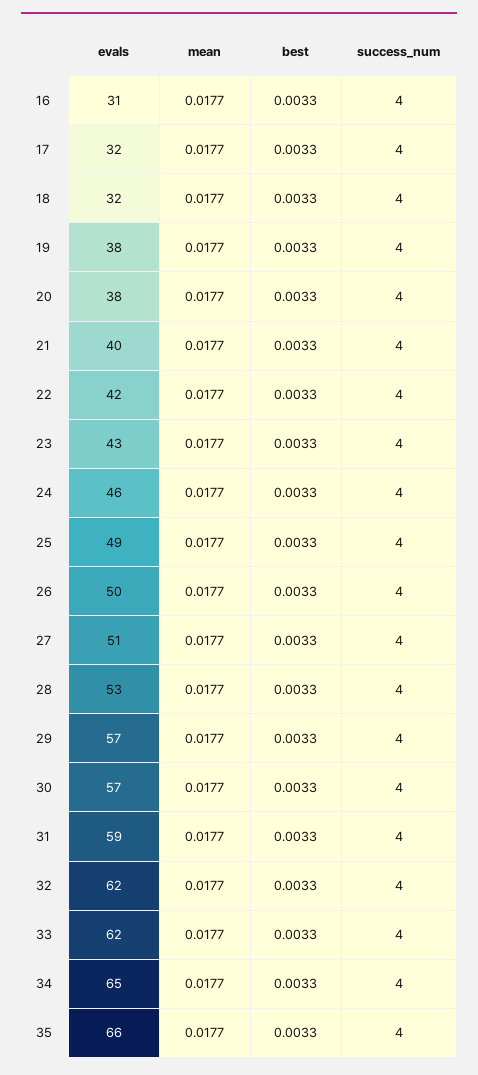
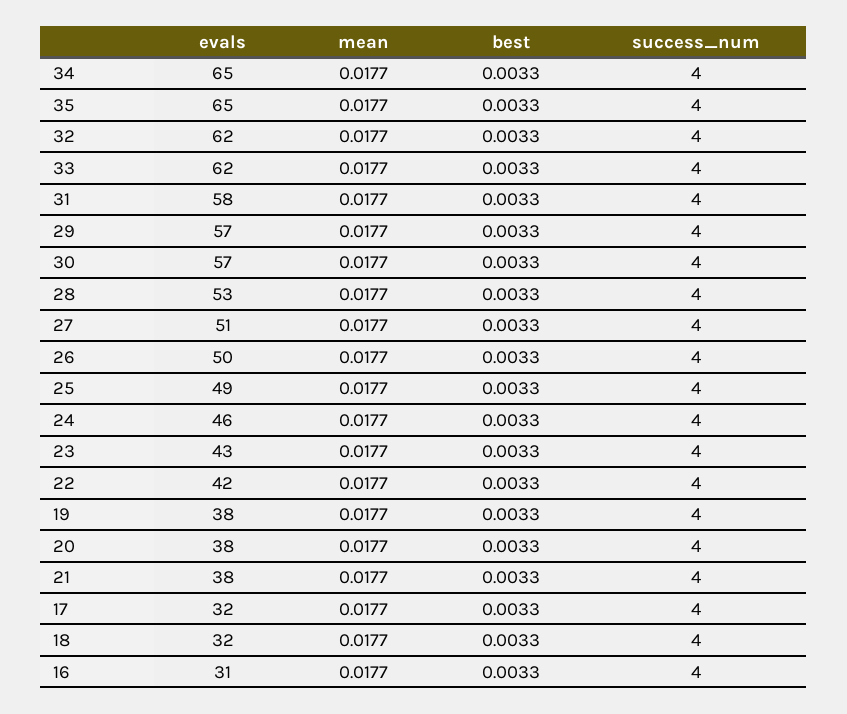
evals, 21: 40 -> 38
evals, 31: 59 -> 58
evals, 35: 66 -> 65

